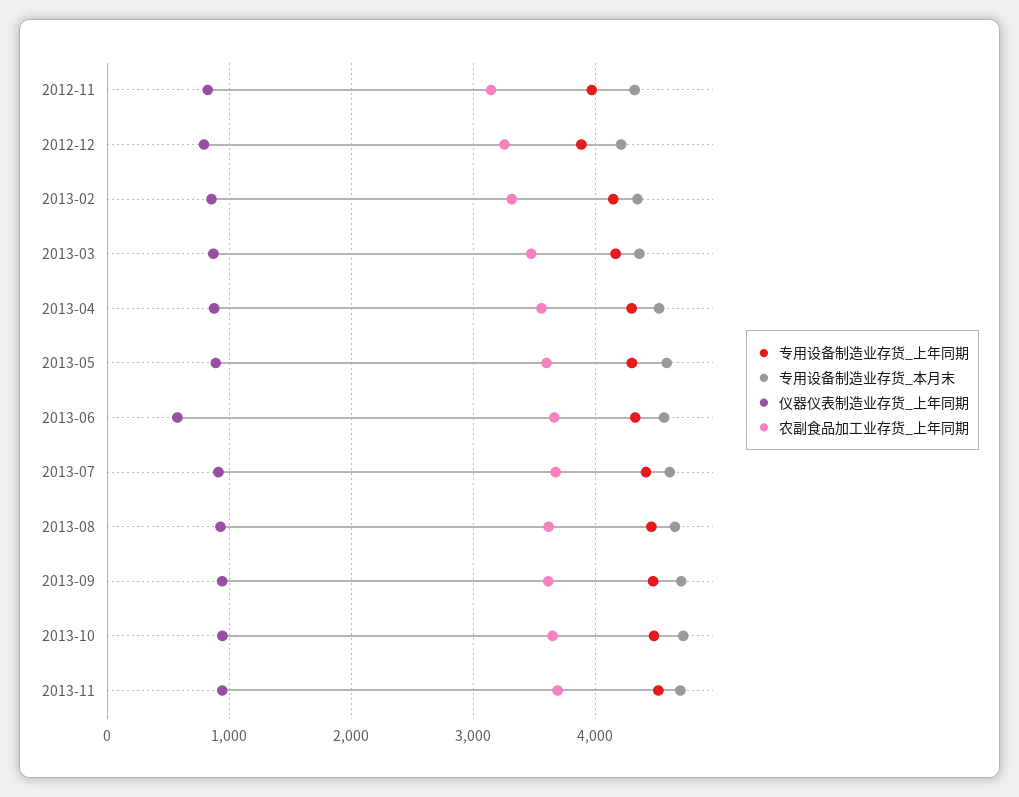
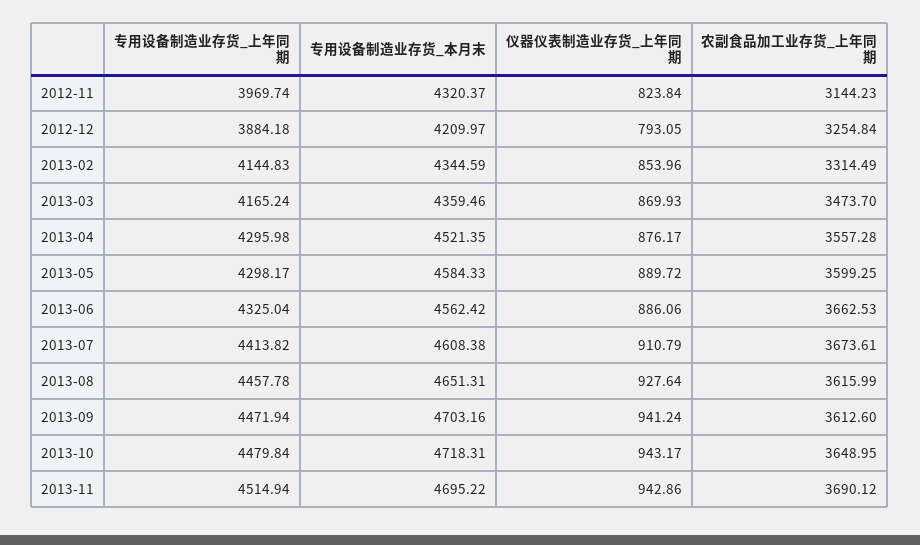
仪器仪表制造业存货_上年同期, 2013-06: 600 -> 886.06

